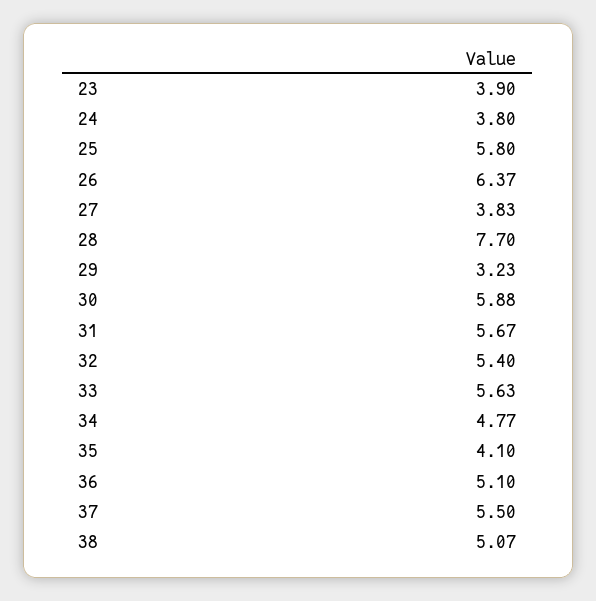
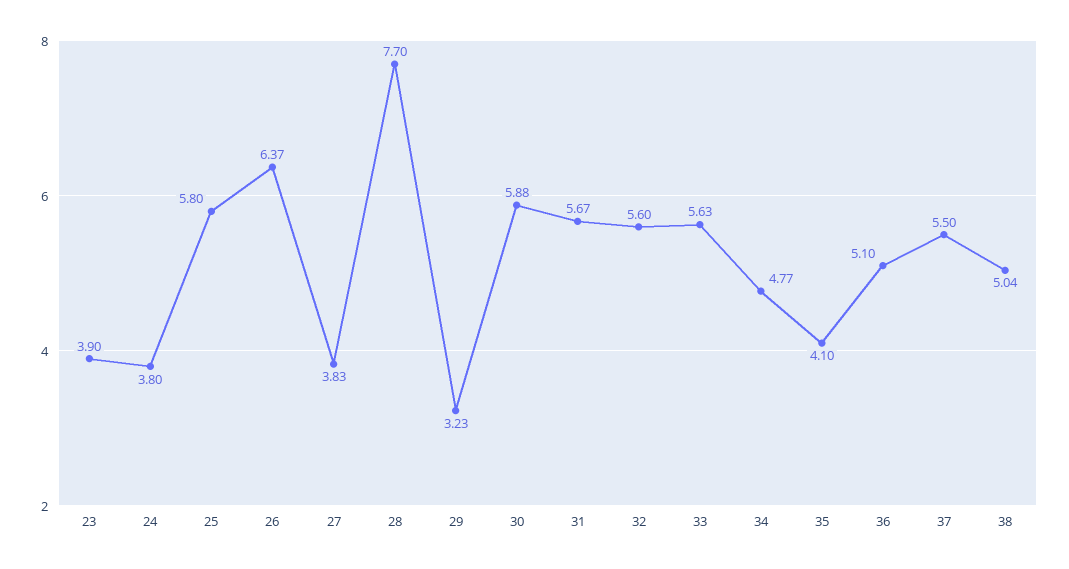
32: 5.4 -> 5.6
38: 5.07 -> 5.04

